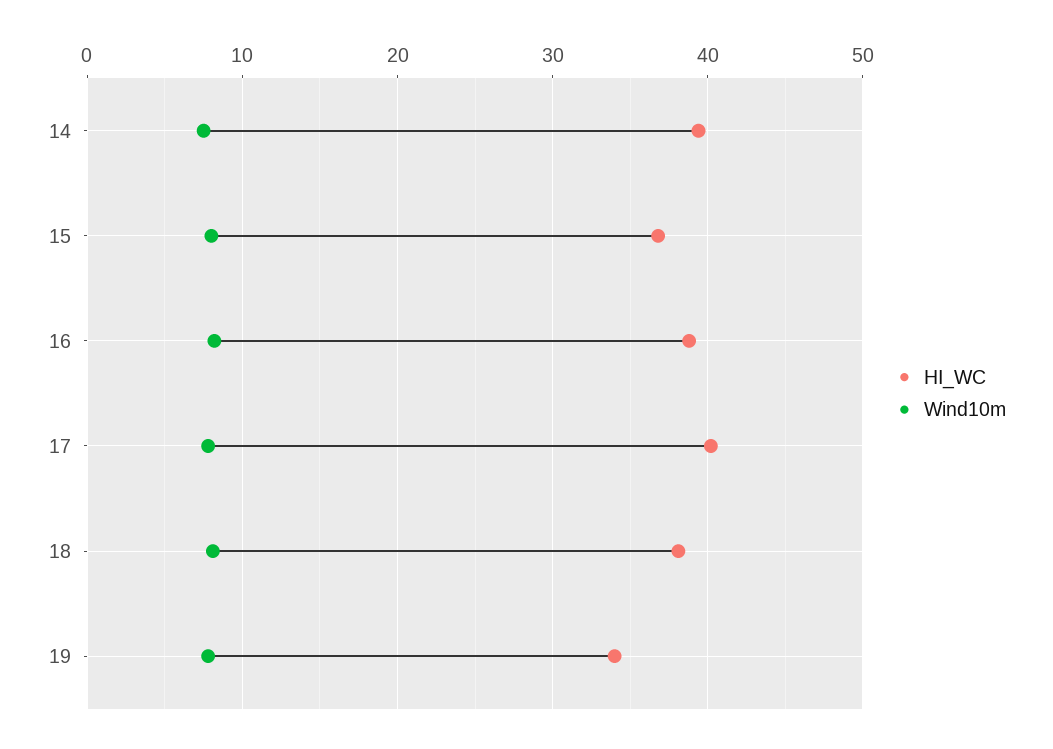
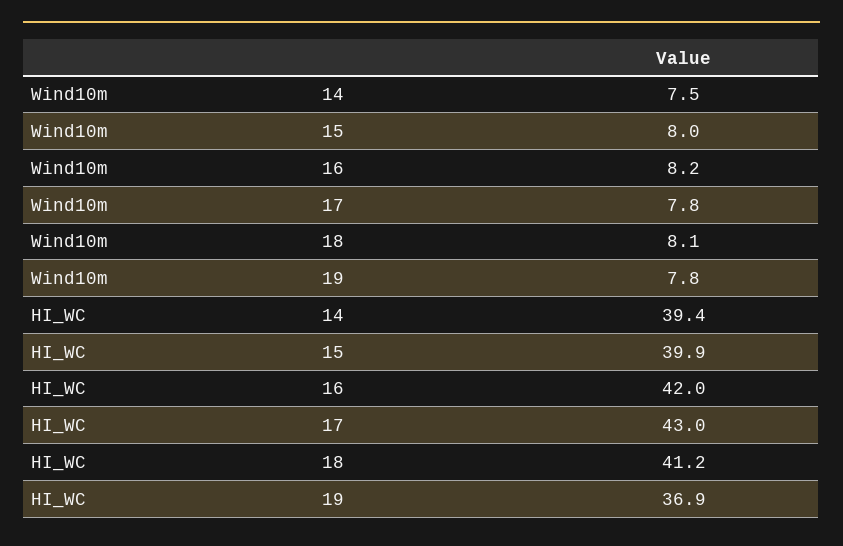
HI_WC, 15: 37 -> 39.9
HI_WC, 16: 39 -> 42
HI_WC, 17: 40 -> 43
HI_WC, 18: 38 -> 41.2
HI_WC, 19: 34 -> 36.9

